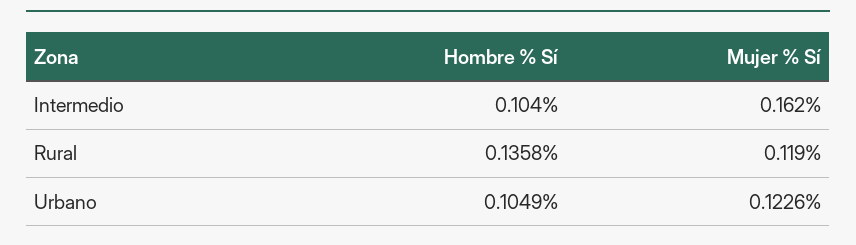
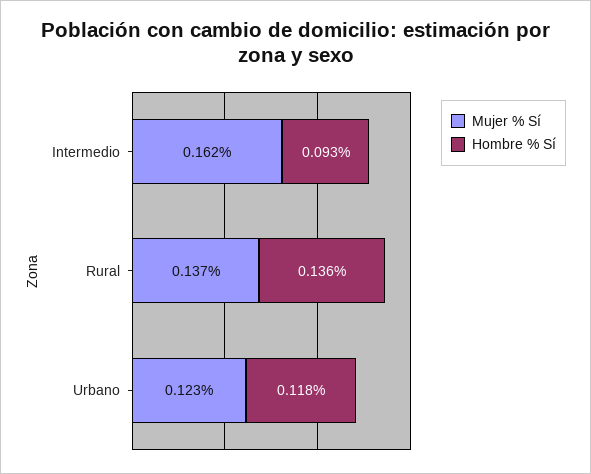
Hombre % Sí, Intermedio: 0.104 -> 0.093
Mujer % Sí, Rural: 0.119 -> 0.137
Hombre % Sí, Urbano: 0.1049 -> 0.118

